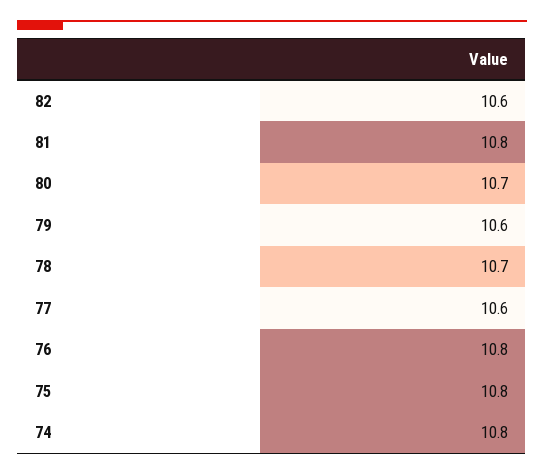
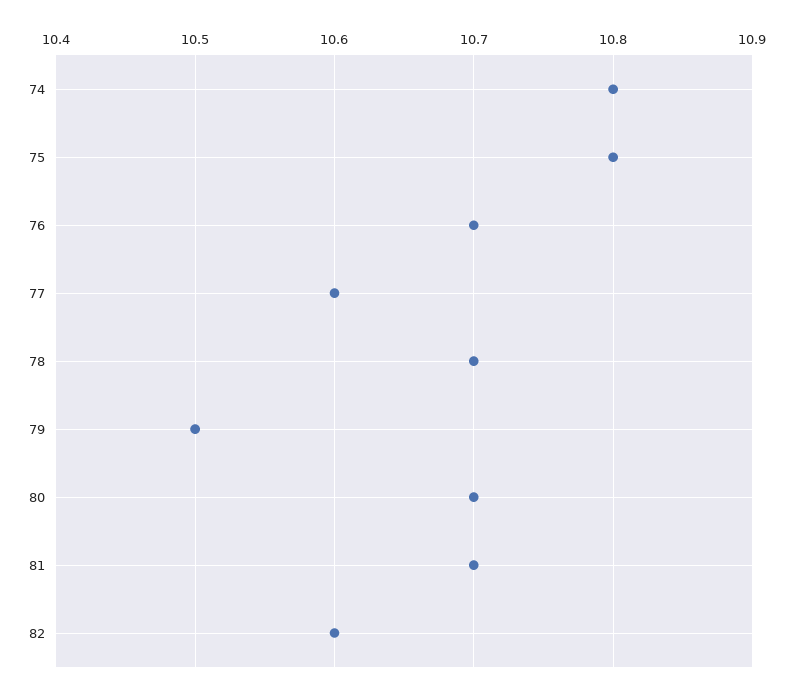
81: 10.8 -> 10.7
79: 10.6 -> 10.5
76: 10.8 -> 10.7

